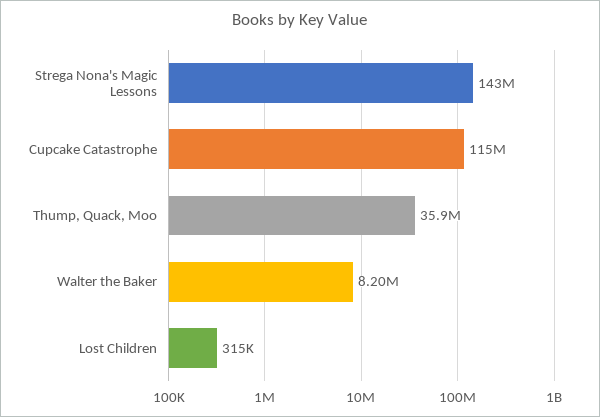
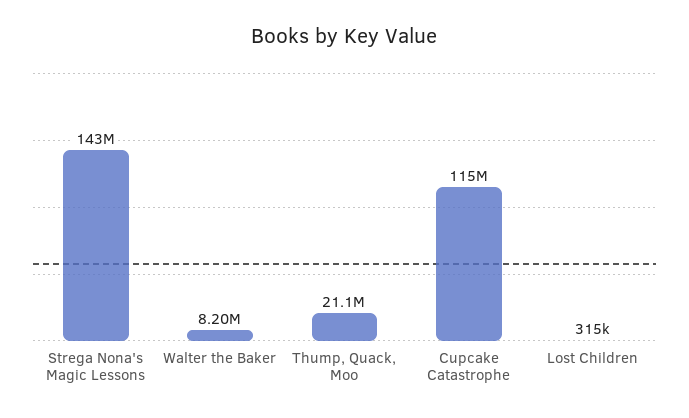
Thump, Quack, Moo: 35900000 -> 21100000

